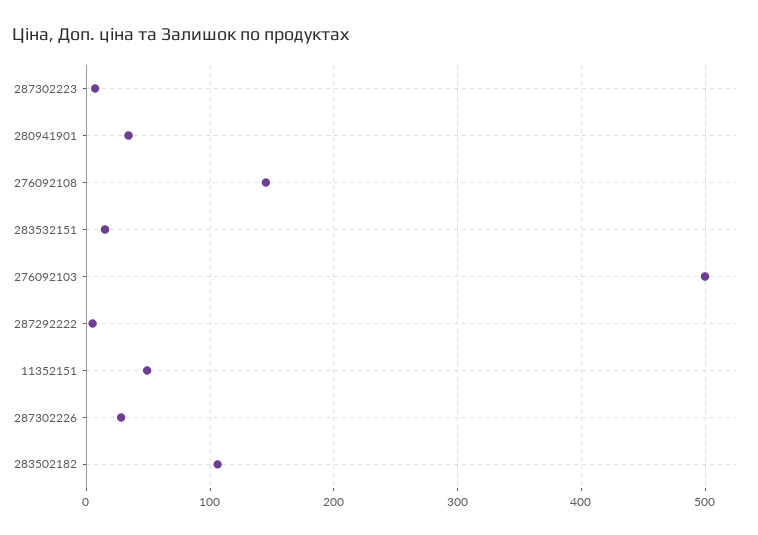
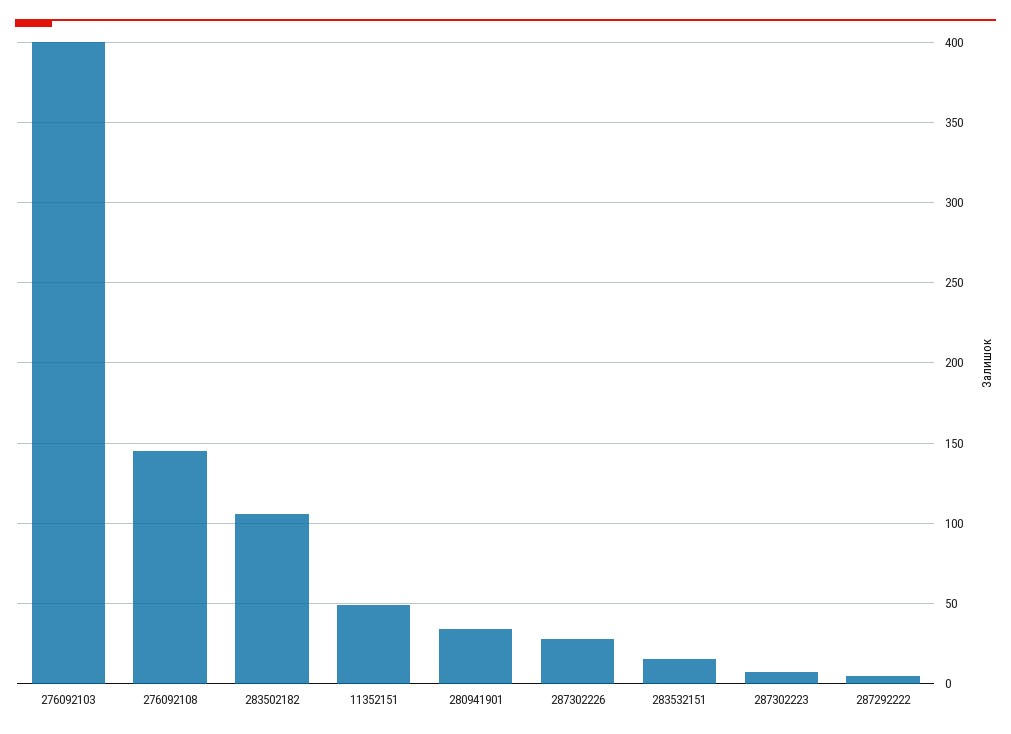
276092103: 500 -> 400

